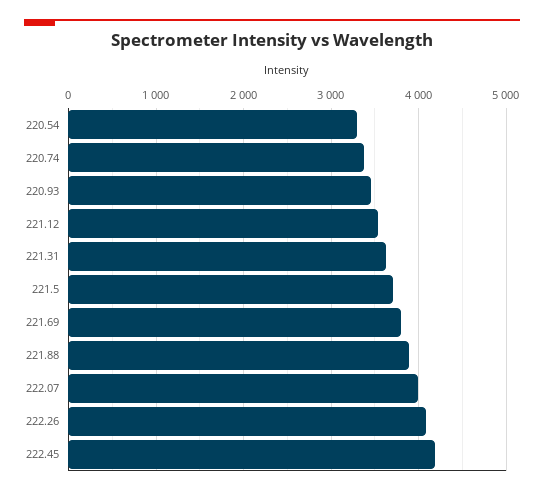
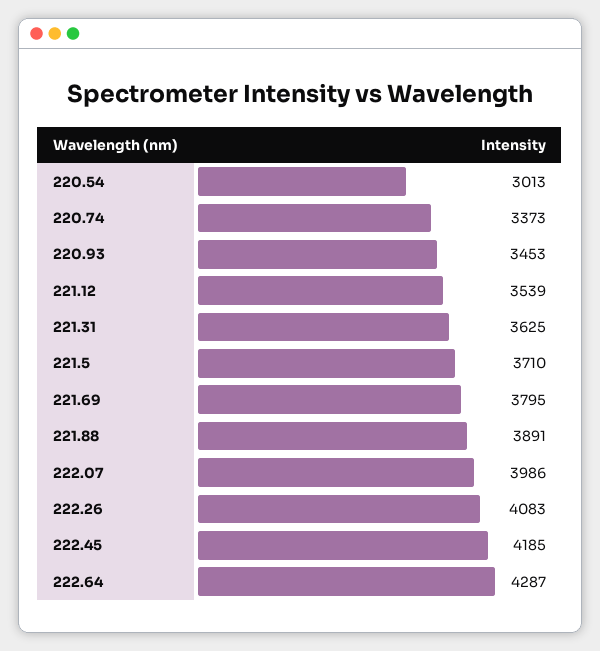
220.54: 3300 -> 3013
222.64: none -> 4287

